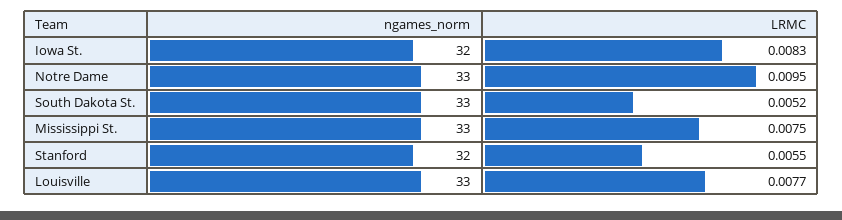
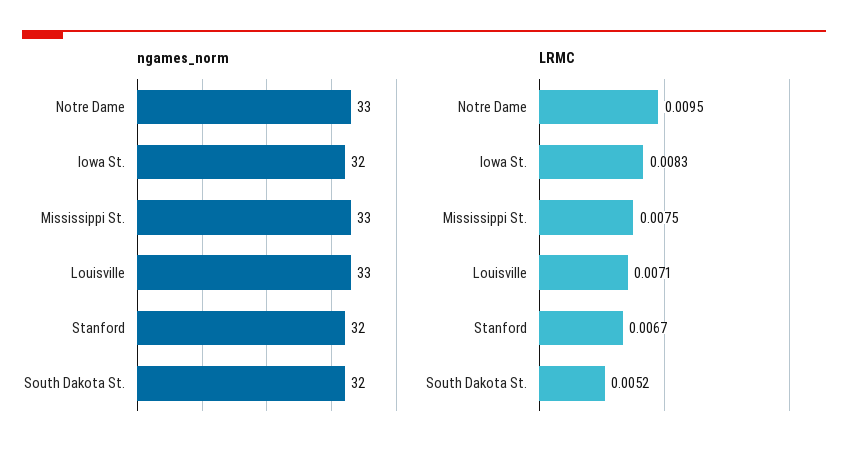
ngames_norm, South Dakota St.: 33 -> 32
LRMC, Stanford: 0.0055 -> 0.0067
LRMC, Louisville: 0.0077 -> 0.0071

